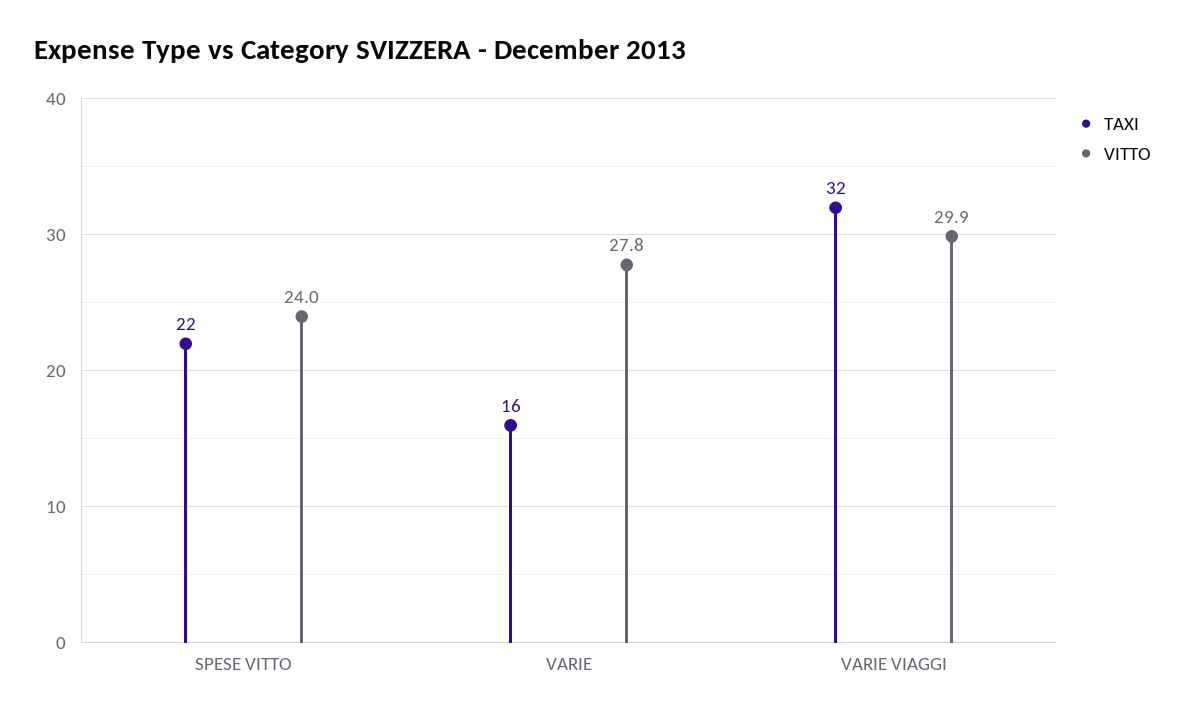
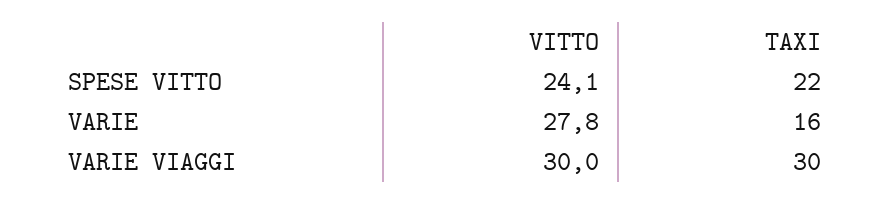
VITTO, SPESE VITTO: 24 -> 24.1
TAXI, VARIE VIAGGI: 32 -> 30
VITTO, VARIE VIAGGI: 29.9 -> 30

